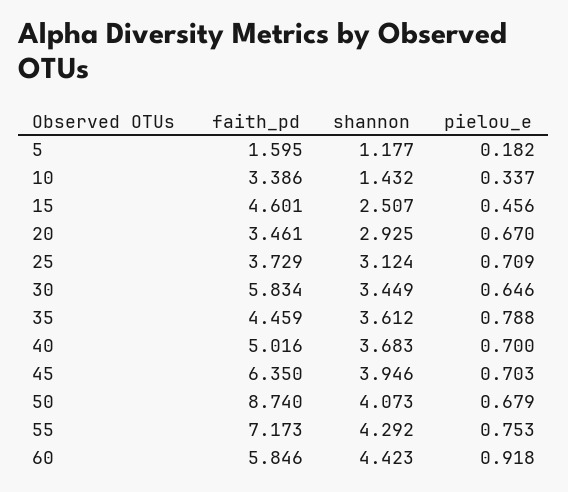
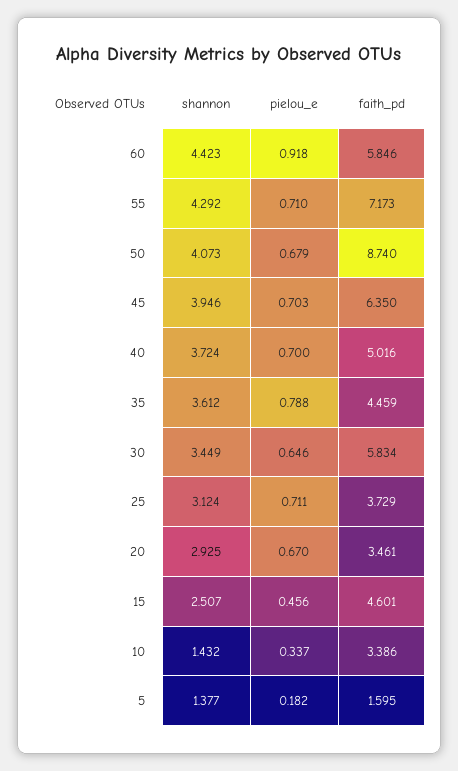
shannon, 5: 1.177 -> 1.377
pielou_e, 25: 0.709 -> 0.711
shannon, 40: 3.683 -> 3.724
pielou_e, 55: 0.753 -> 0.71

